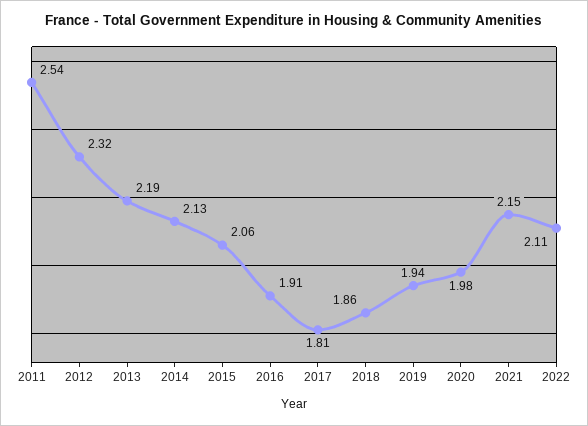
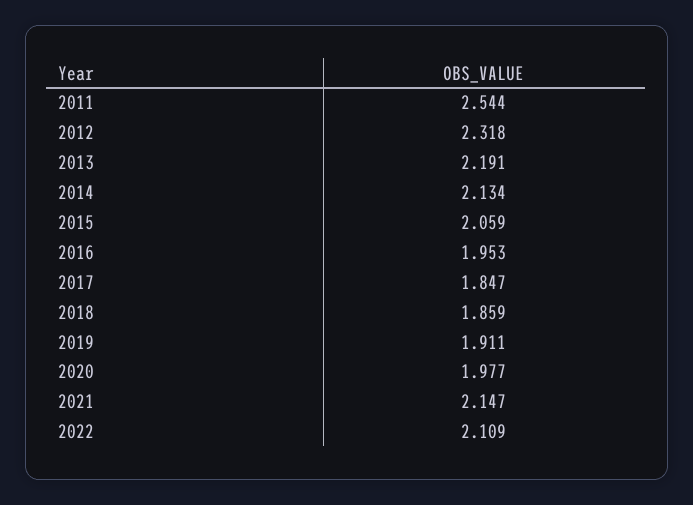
2016: 1.91 -> 1.953
2017: 1.81 -> 1.847
2019: 1.94 -> 1.911

